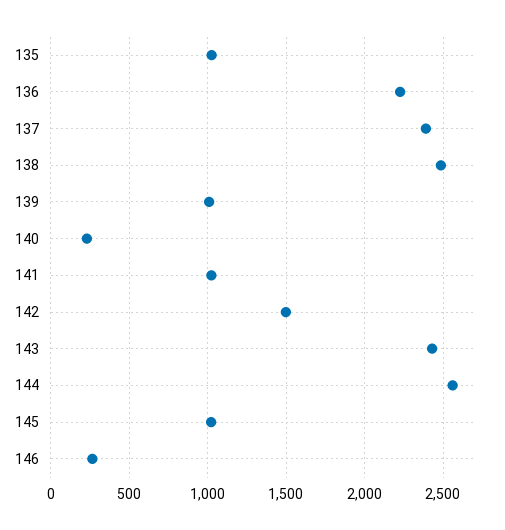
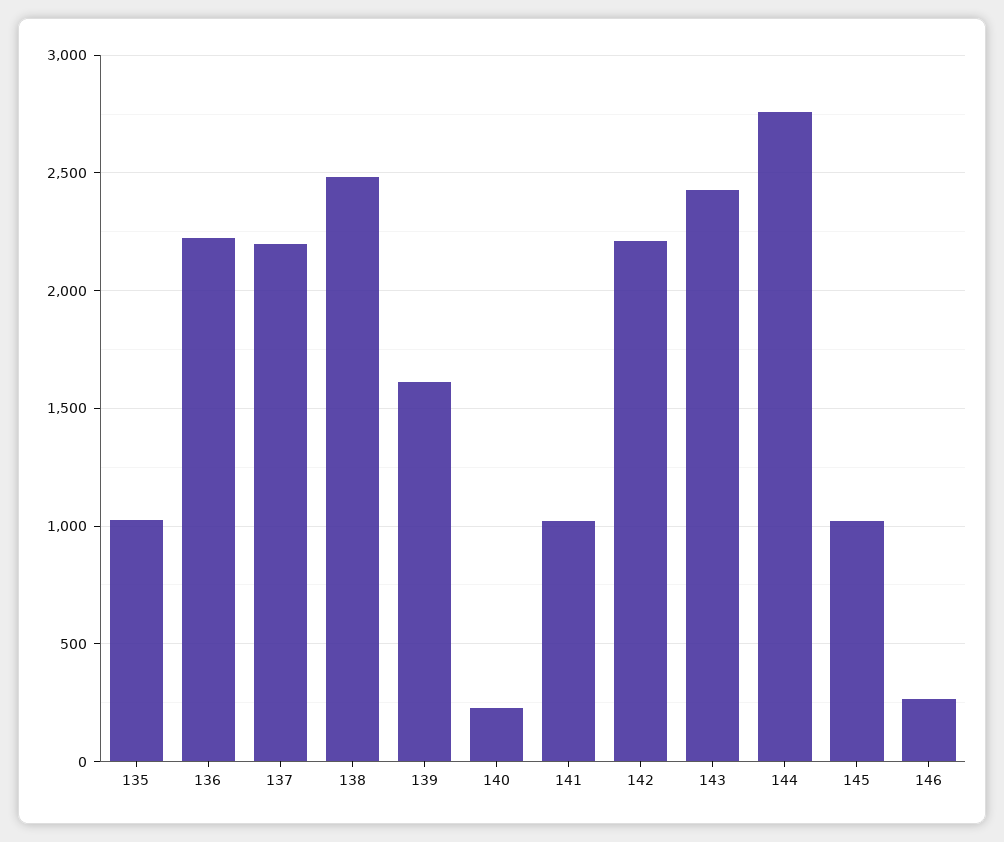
137: 2400 -> 2200
139: 1000 -> 1600
142: 1500 -> 2200
144: 2550 -> 2750

